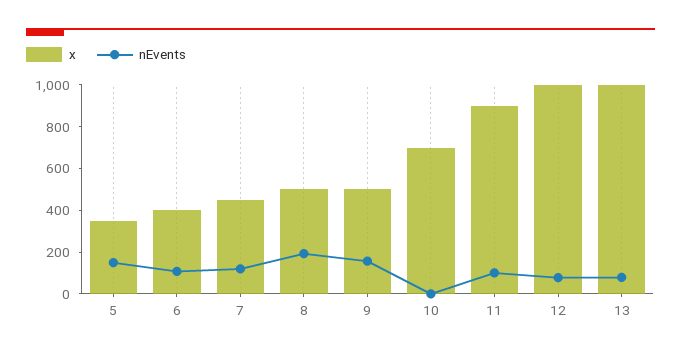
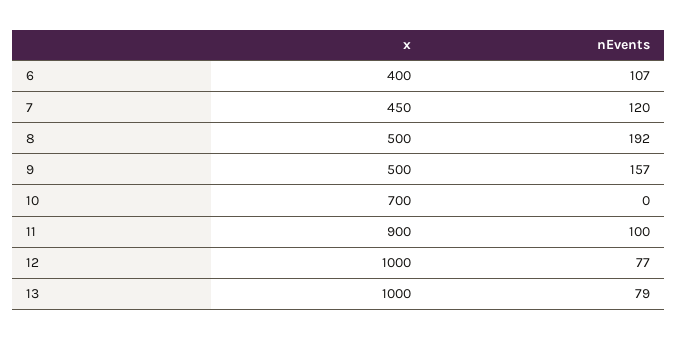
x, 5: 350 -> none
nEvents, 5: 150 -> none

